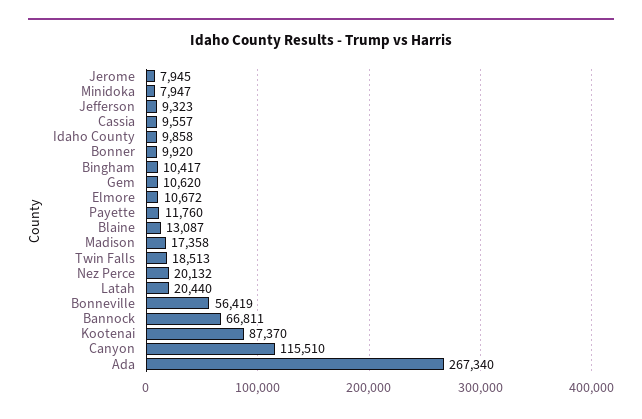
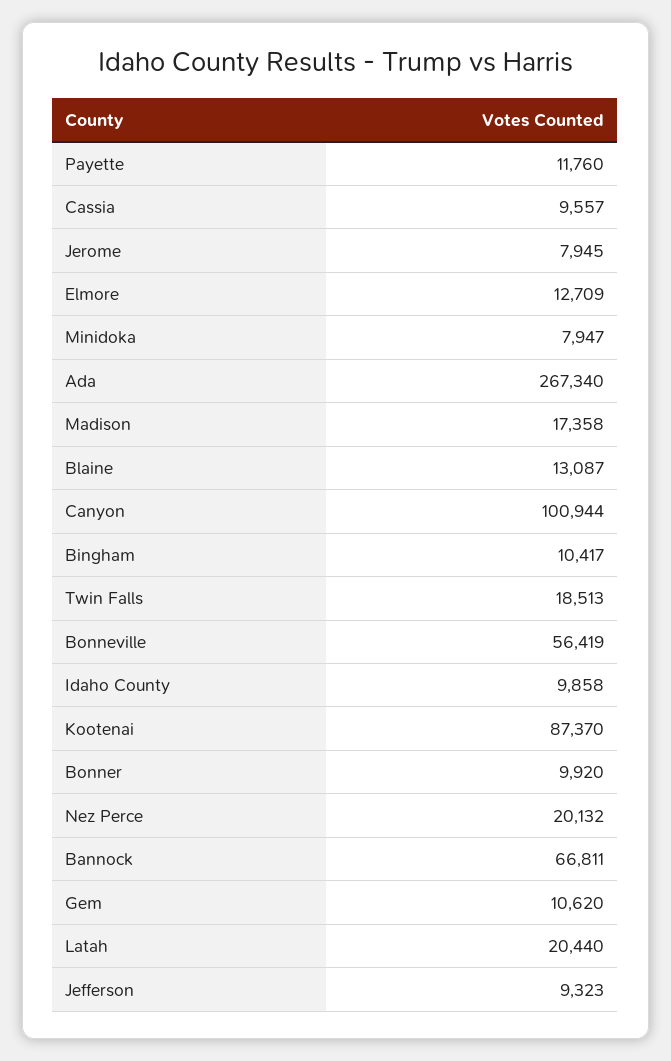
Elmore: 10672 -> 12709
Canyon: 115510 -> 100944

